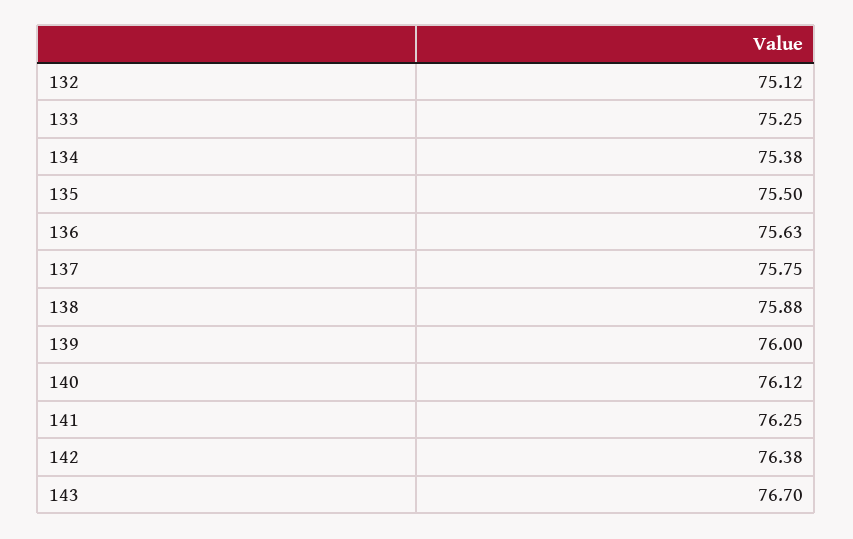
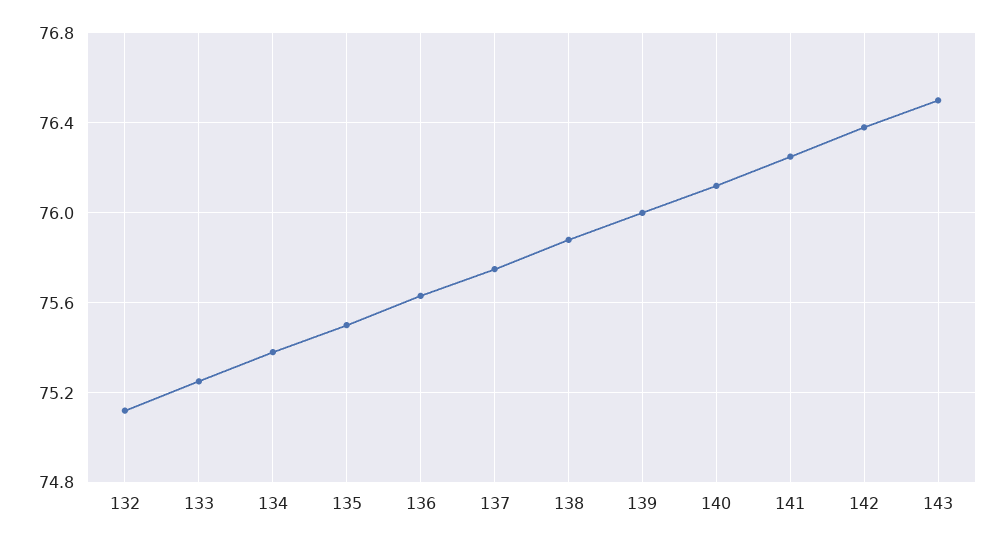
143: 76.7 -> 76.5

